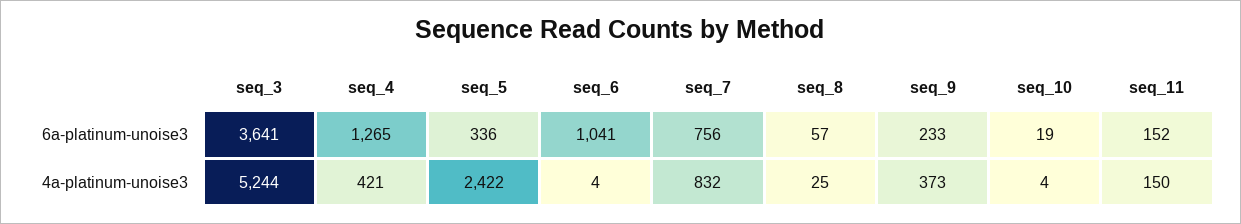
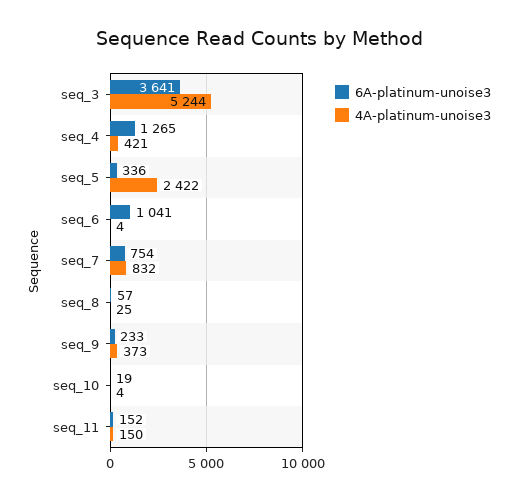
6a-platinum-unoise3, seq_7: 756 -> 754

